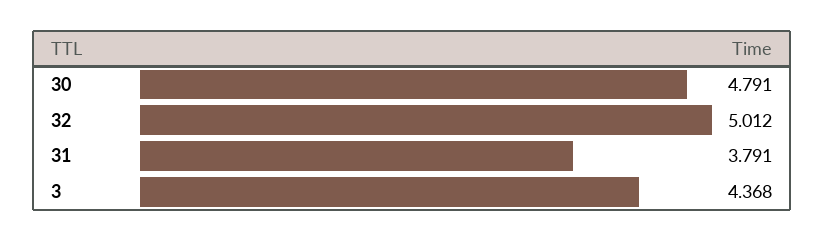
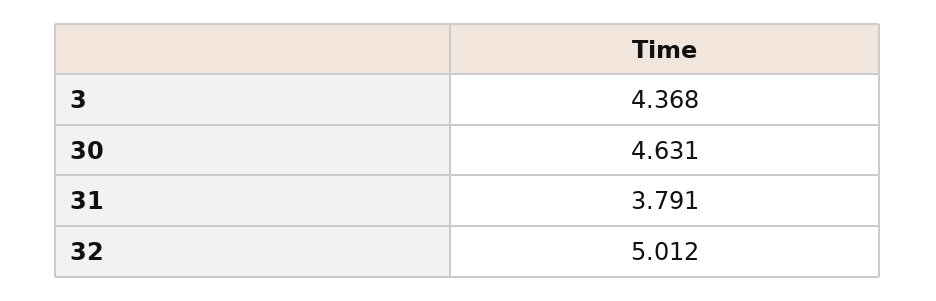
30: 4.791 -> 4.631

